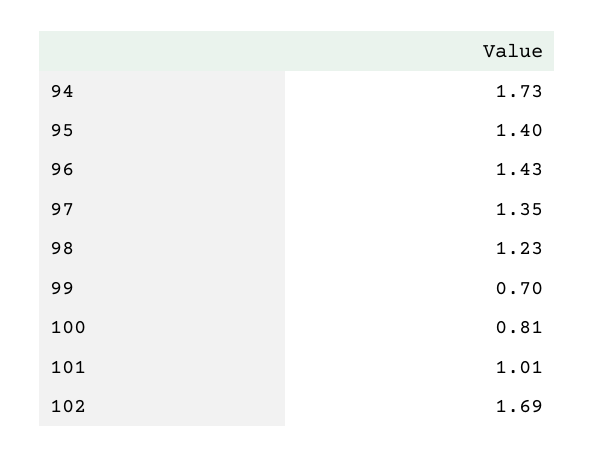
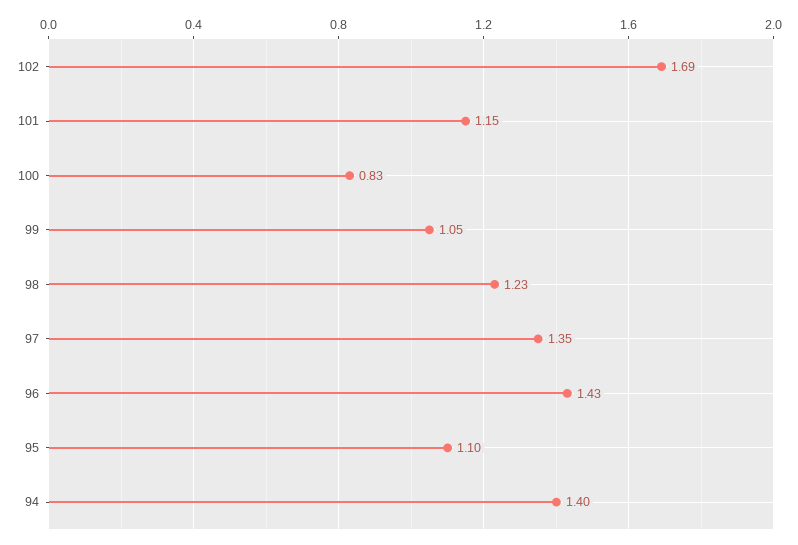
94: 1.73 -> 1.4
95: 1.4 -> 1.1
99: 0.7 -> 1.05
100: 0.81 -> 0.83
101: 1.01 -> 1.15

